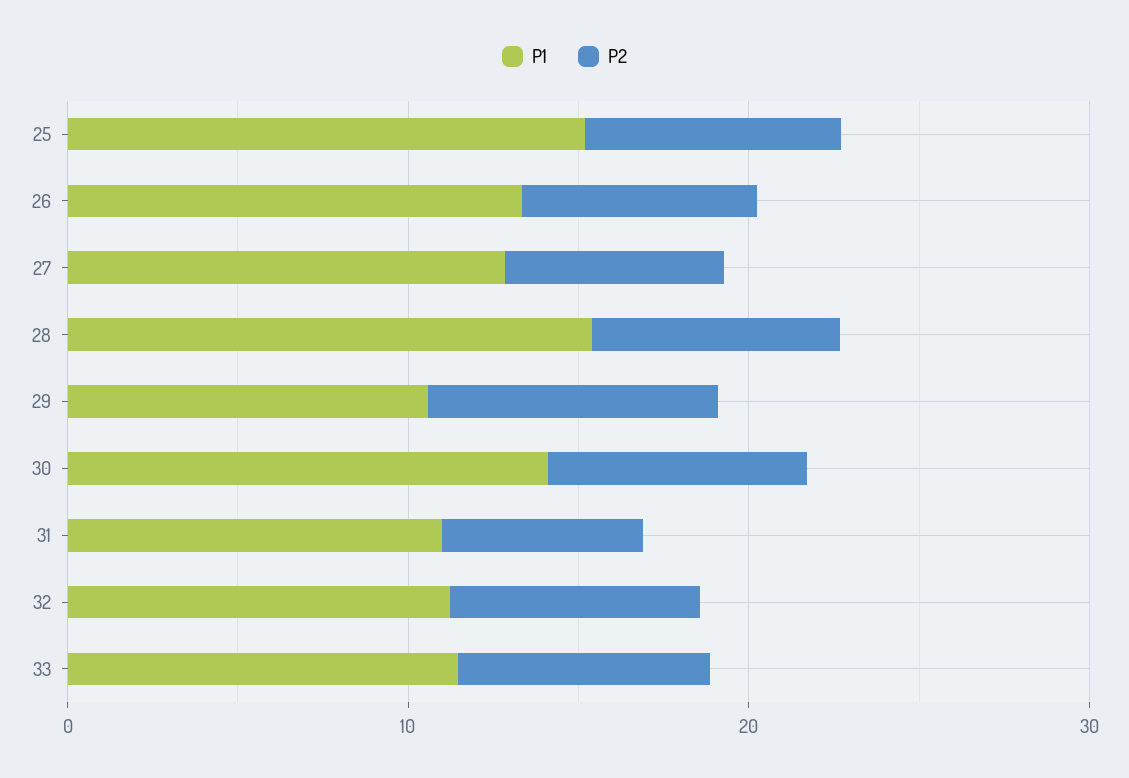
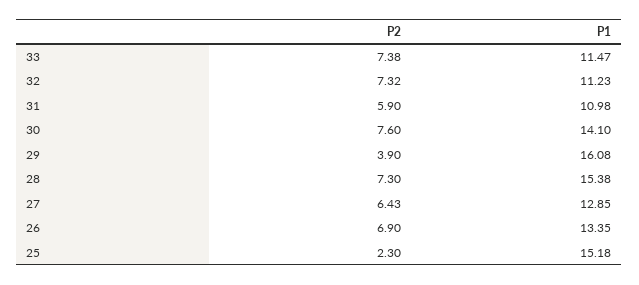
P2, 25: 8 -> 2.3
P1, 29: 10 -> 16.08
P2, 29: 8 -> 3.9

